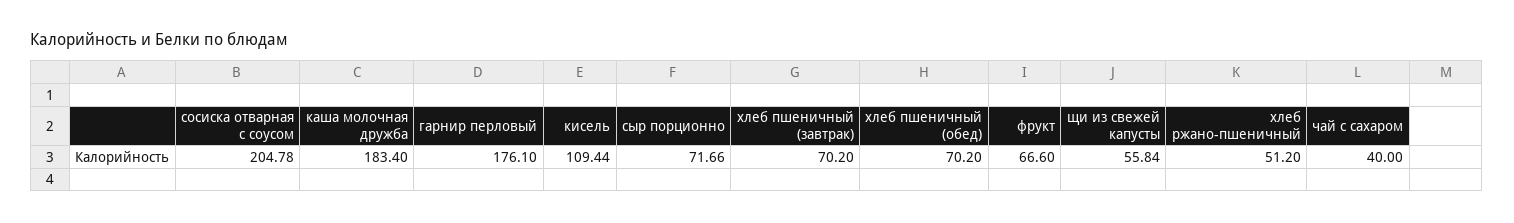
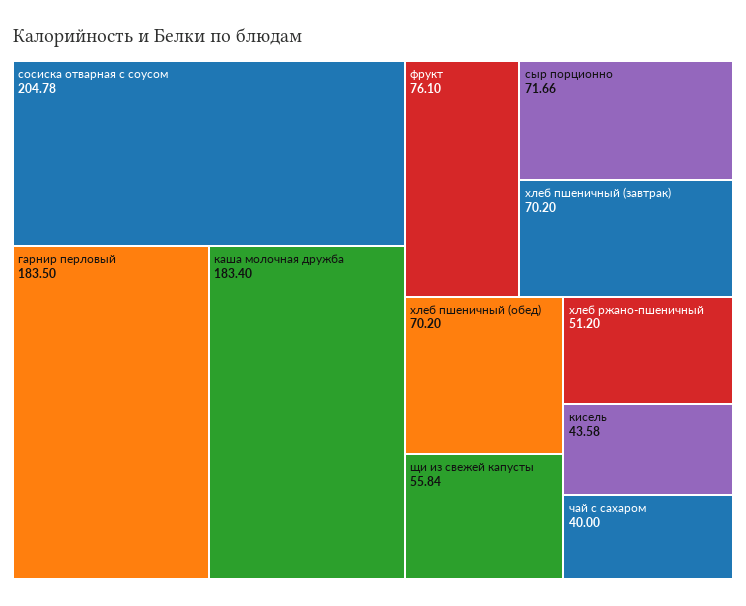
гарнир перловый: 176.1 -> 183.5
кисель: 109.44 -> 43.58
фрукт: 66.6 -> 76.1

